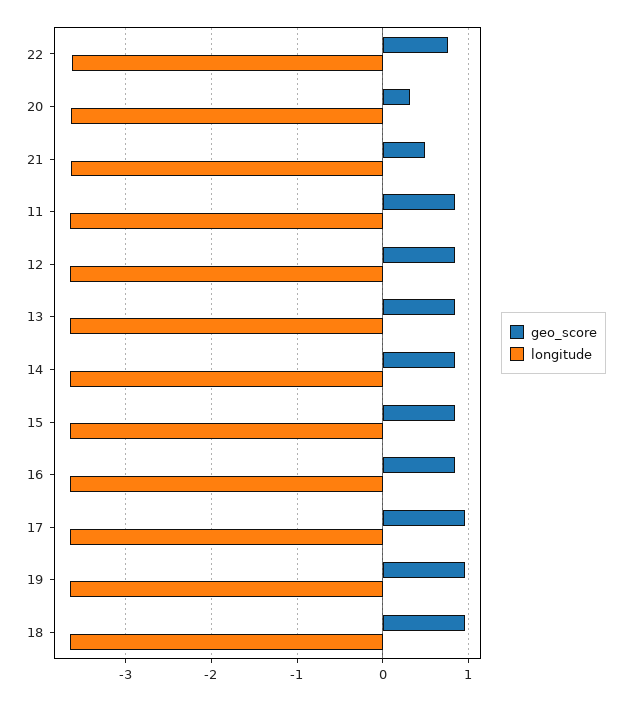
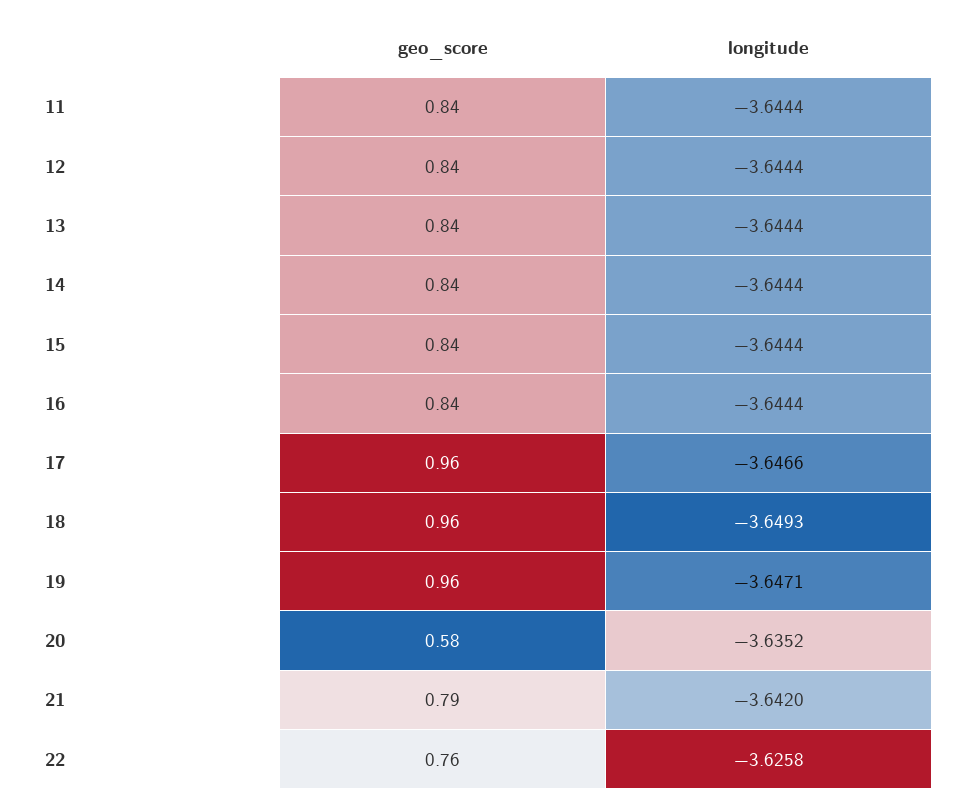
geo_score, 20: 0.3 -> 0.58
geo_score, 21: 0.5 -> 0.79

